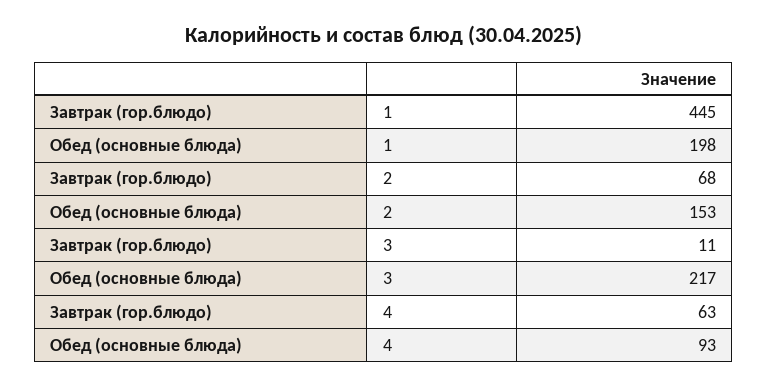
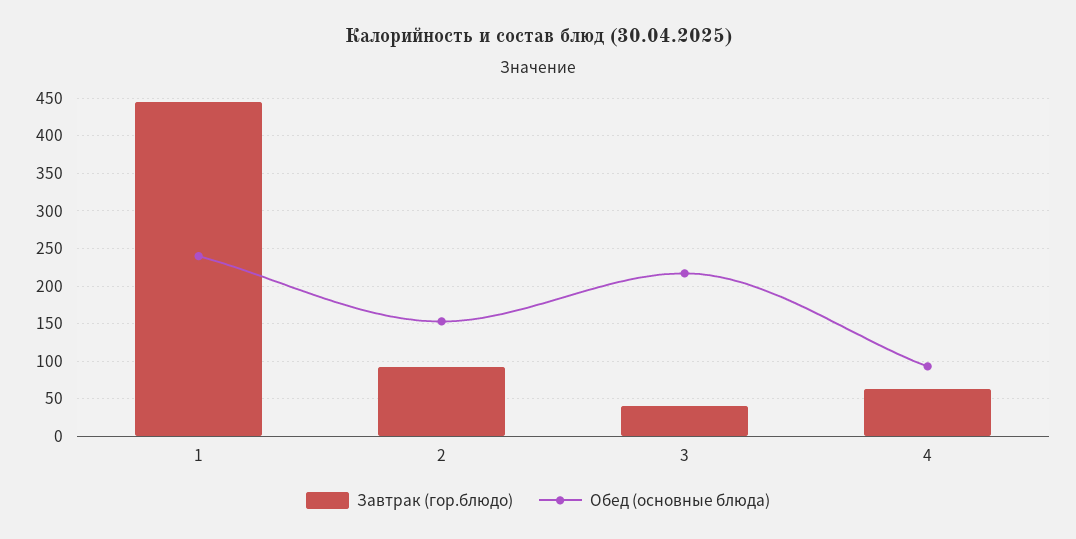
Обед (основные блюда), 1: 198 -> 240
Завтрак (гор.блюдо), 2: 68 -> 90
Завтрак (гор.блюдо), 3: 11 -> 40

